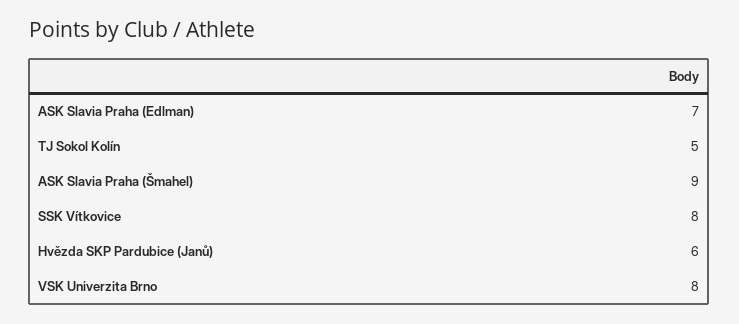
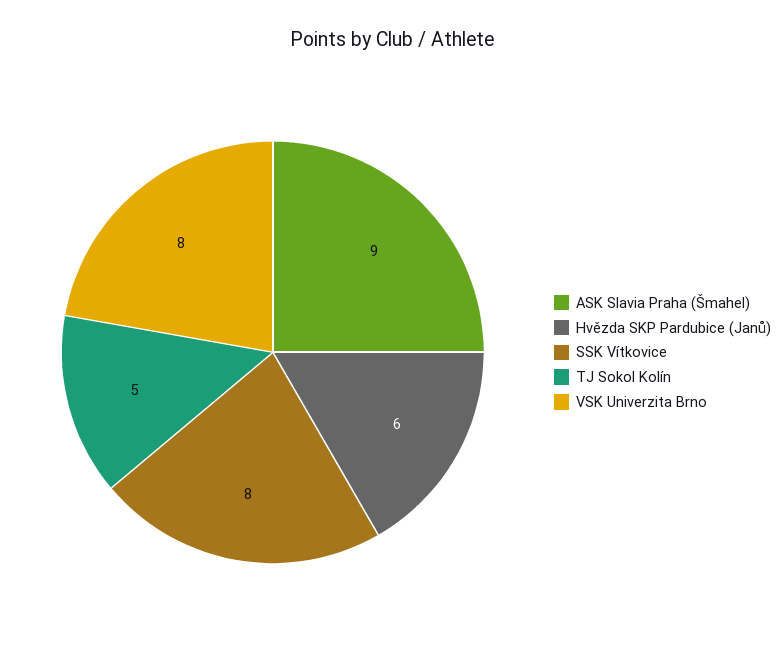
ASK Slavia Praha (Edlman): 7 -> none

